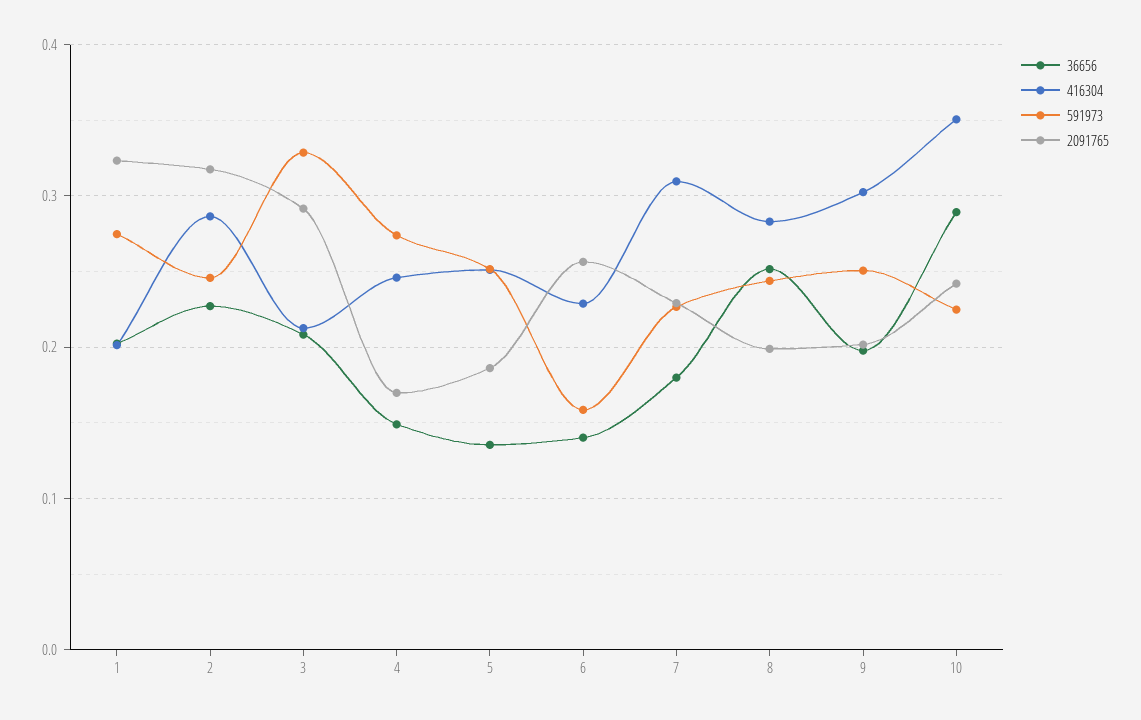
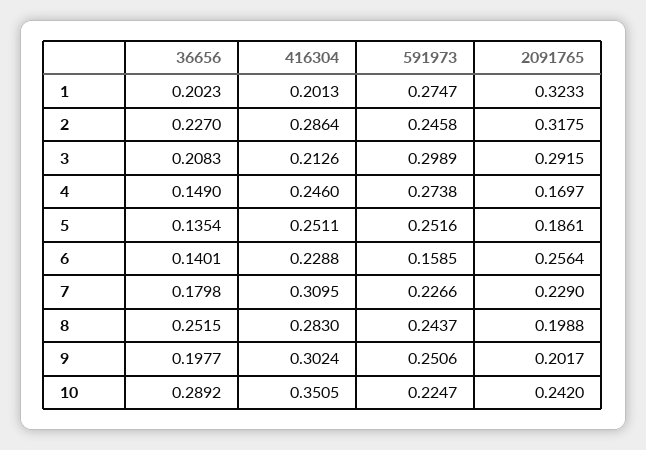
591973, 3: 0.33 -> 0.2989

